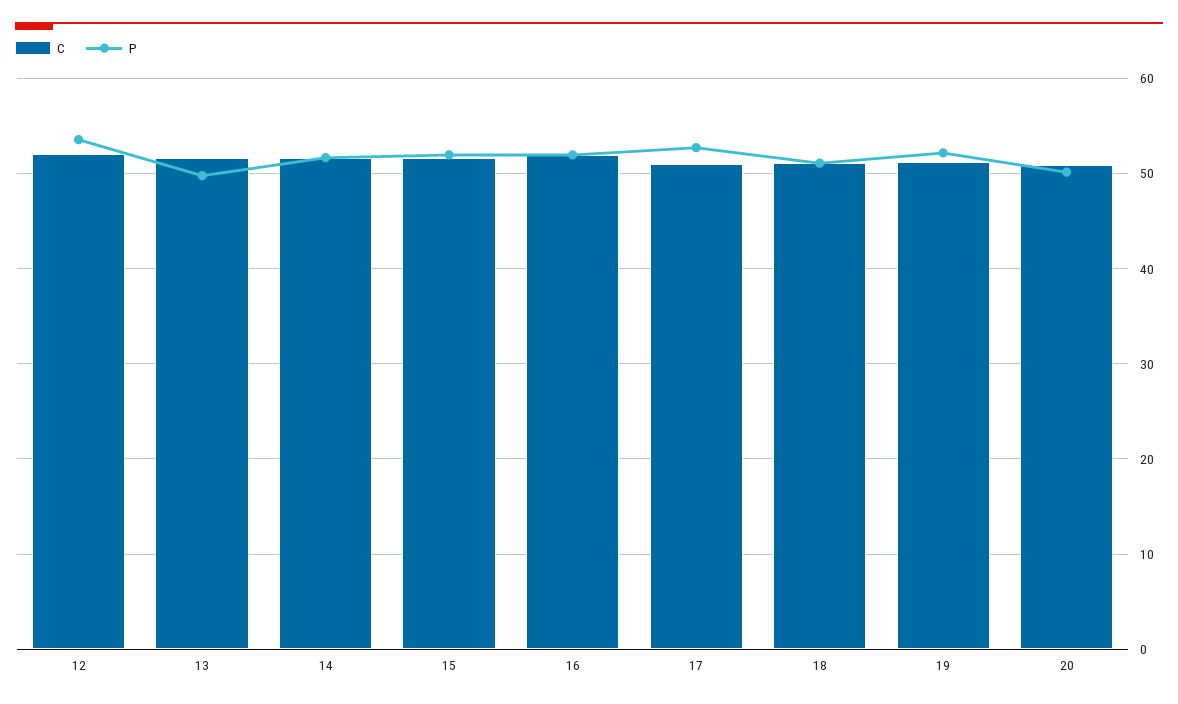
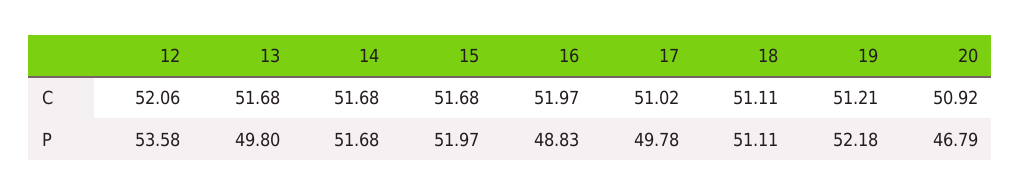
P, 16: 52 -> 48.83
P, 17: 53 -> 49.78
P, 20: 50 -> 46.79

